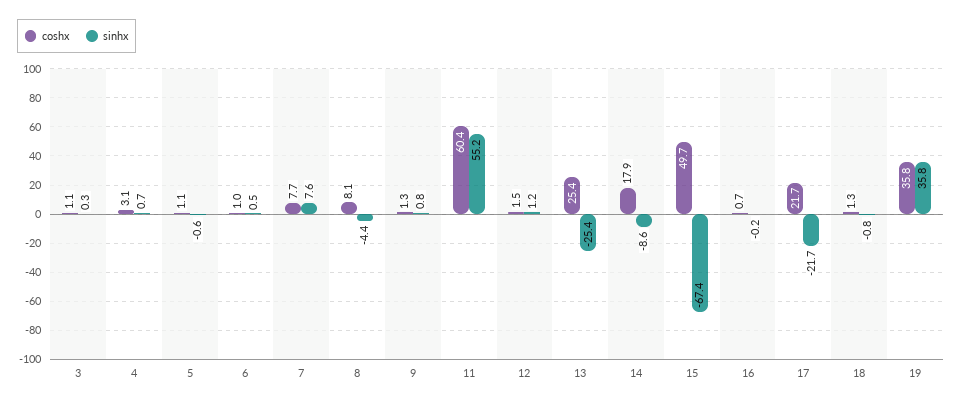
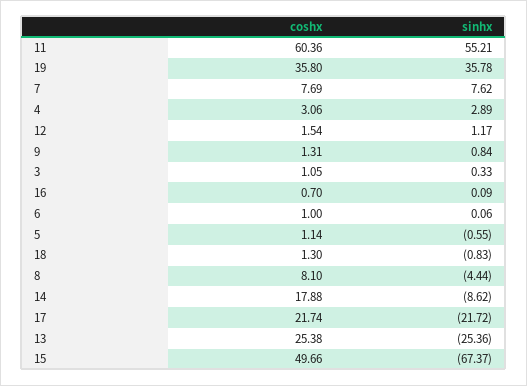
sinhx, 4: 0.7 -> 2.89
sinhx, 6: 0.5 -> 0.06
sinhx, 16: -0.2 -> 0.09

